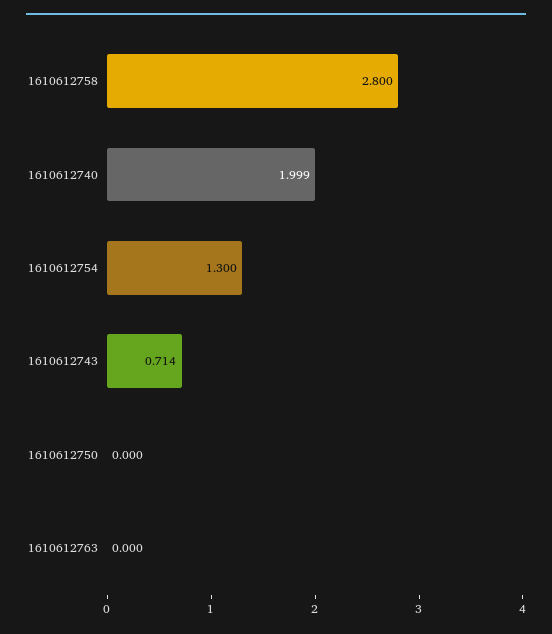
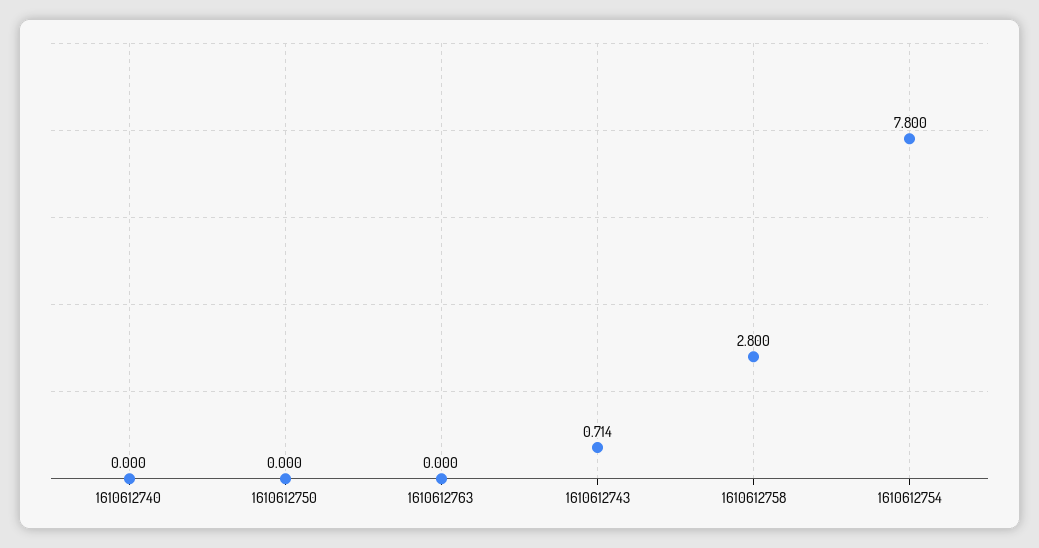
1610612740: 1.999 -> 0
1610612754: 1.3 -> 7.8

